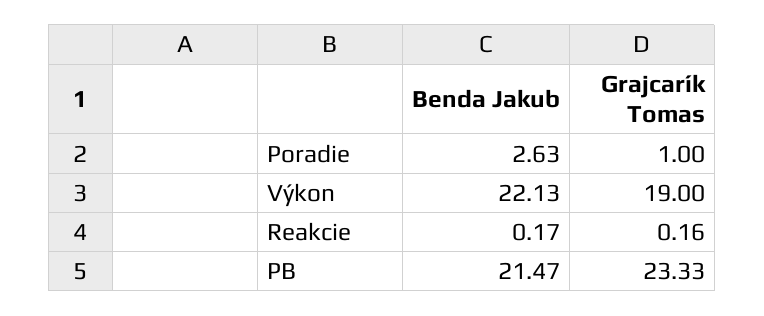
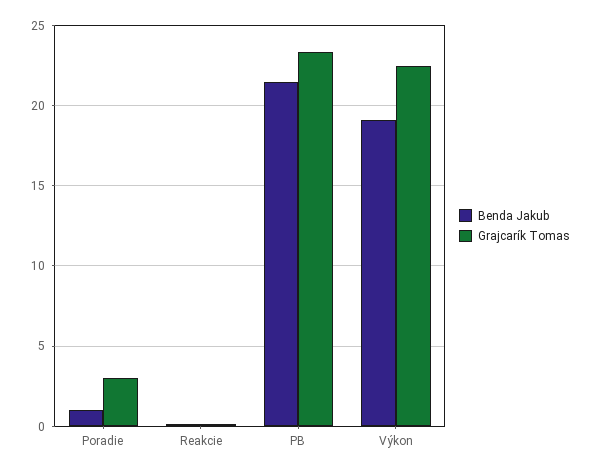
Benda Jakub, Poradie: 2.63 -> 1
Grajcarík Tomas, Poradie: 1 -> 3
Benda Jakub, Výkon: 22.13 -> 19
Grajcarík Tomas, Výkon: 19 -> 22.5

